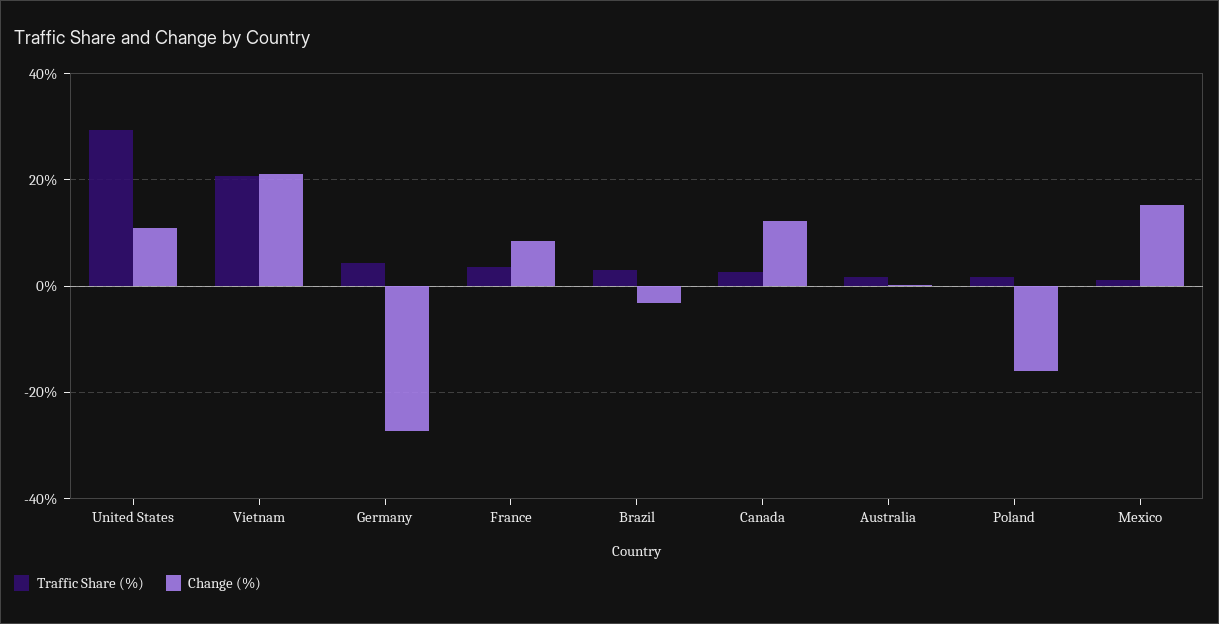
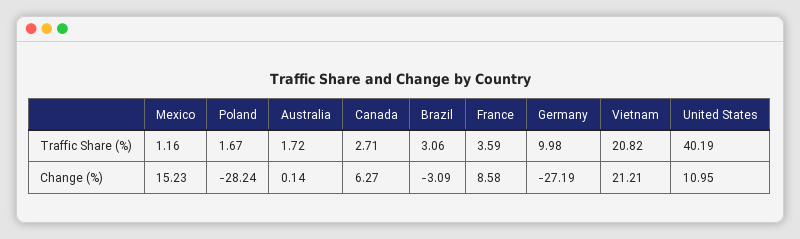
Traffic Share (%), United States: 30 -> 40.19
Traffic Share (%), Germany: 4 -> 9.98
Change (%), Canada: 12 -> 6.27
Change (%), Poland: -16 -> -28.24

